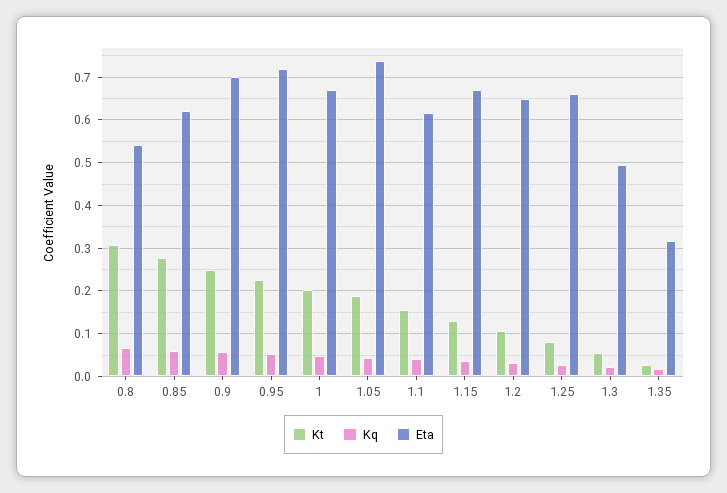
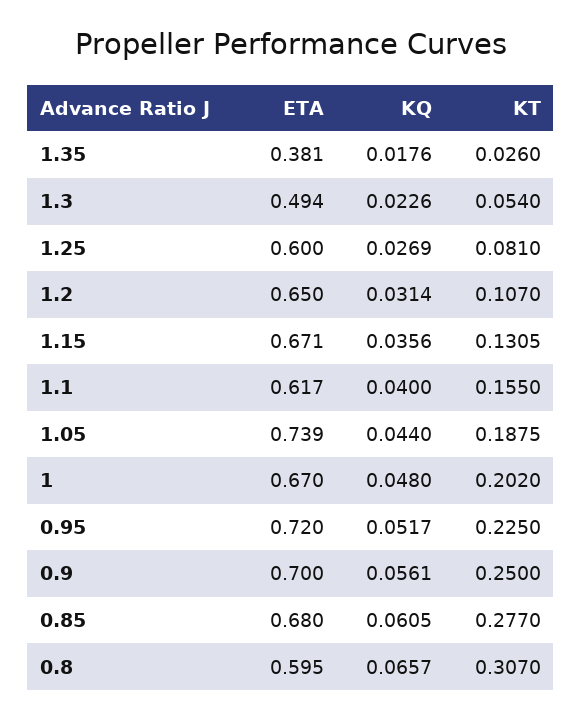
Eta, 0.8: 0.54 -> 0.595
Eta, 0.85: 0.62 -> 0.68
Eta, 1.25: 0.66 -> 0.6
Eta, 1.35: 0.32 -> 0.381

